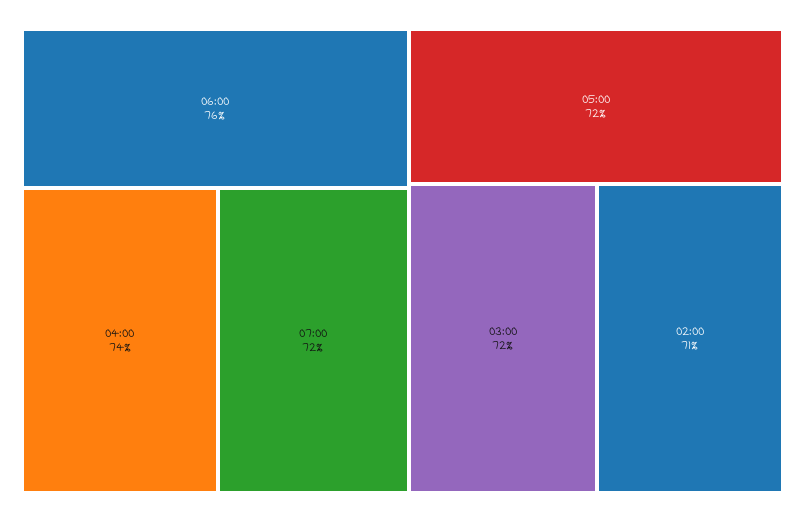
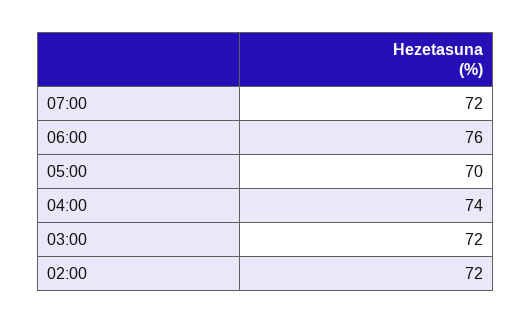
05:00: 72 -> 70
02:00: 71 -> 72

